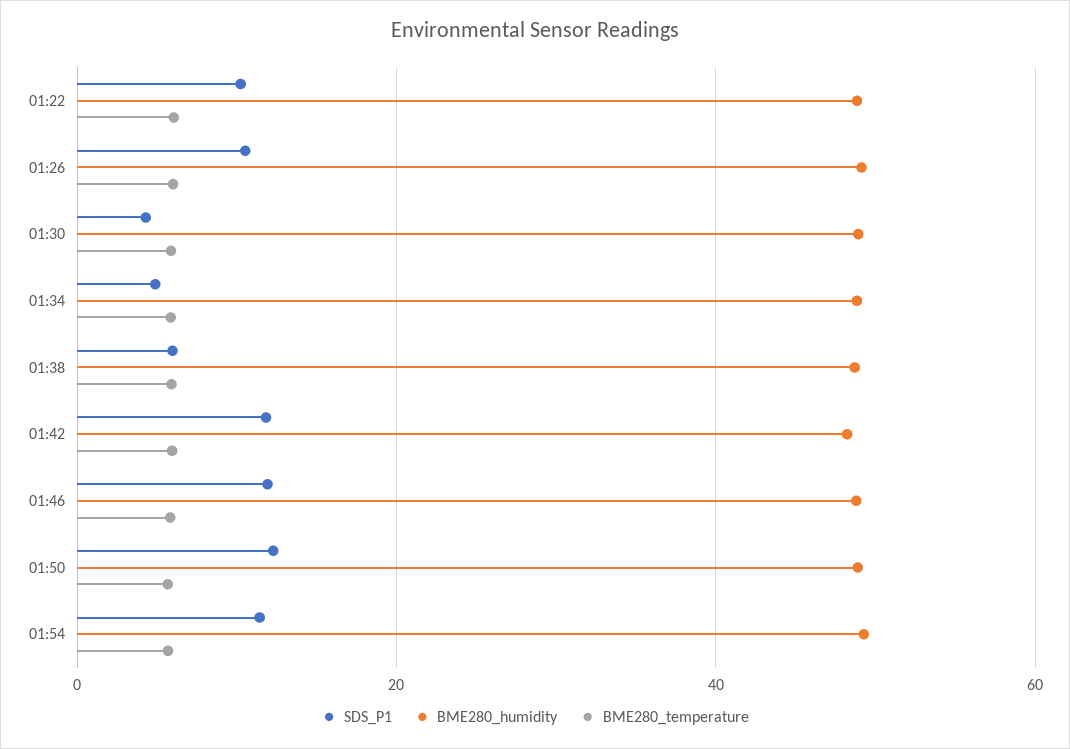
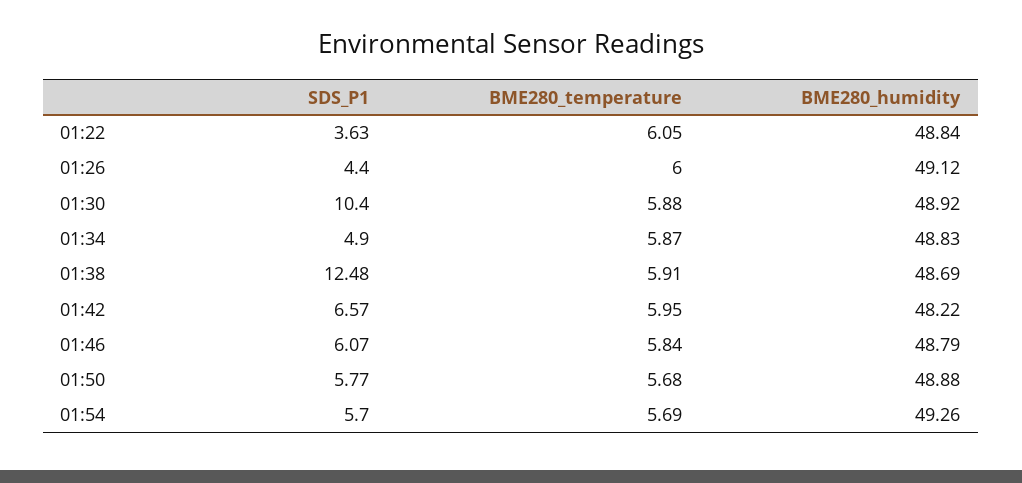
SDS_P1, 01:22: 10 -> 3.63
SDS_P1, 01:26: 10 -> 4.4
SDS_P1, 01:30: 4 -> 10.4
SDS_P1, 01:38: 6 -> 12.48
SDS_P1, 01:42: 12 -> 6.57
SDS_P1, 01:46: 12 -> 6.07
SDS_P1, 01:50: 12 -> 5.77
SDS_P1, 01:54: 12 -> 5.7

